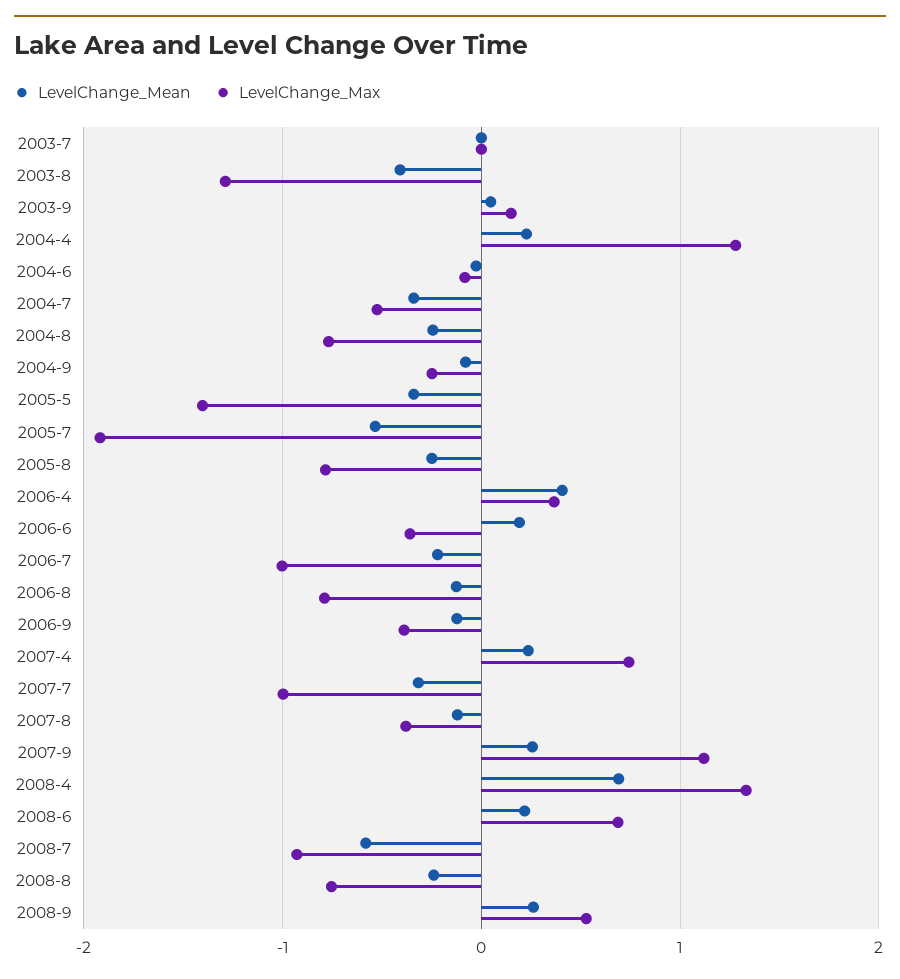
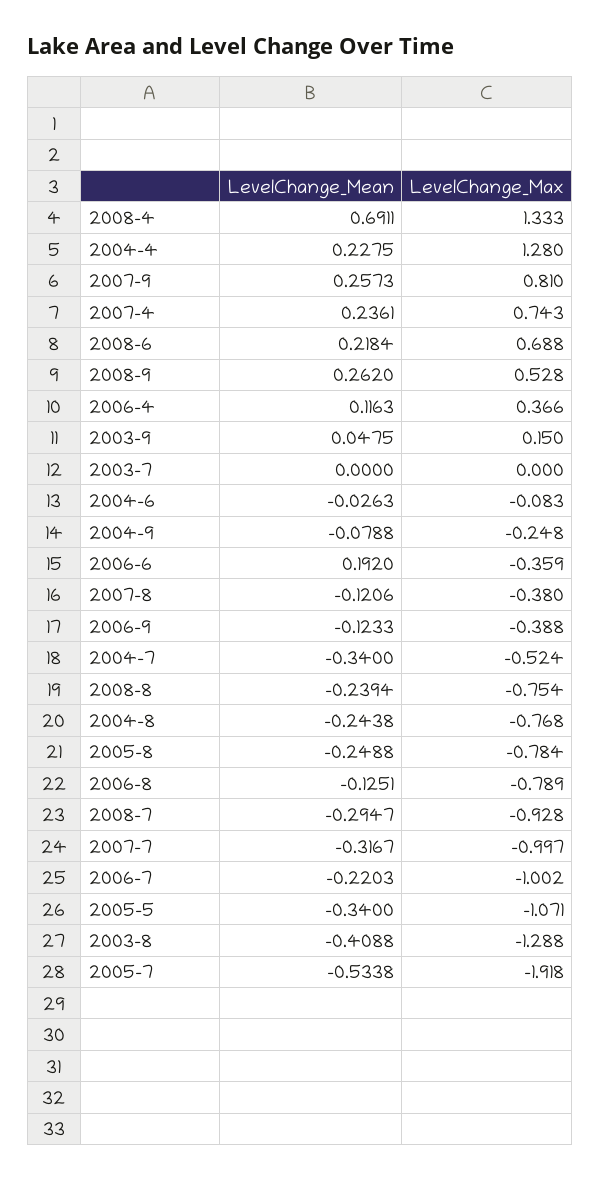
LevelChange_Max, 2005-5: -1.4 -> -1.071
LevelChange_Mean, 2006-4: 0.4 -> 0.1163
LevelChange_Max, 2007-9: 1.1 -> 0.81
LevelChange_Mean, 2008-7: -0.6 -> -0.2947

